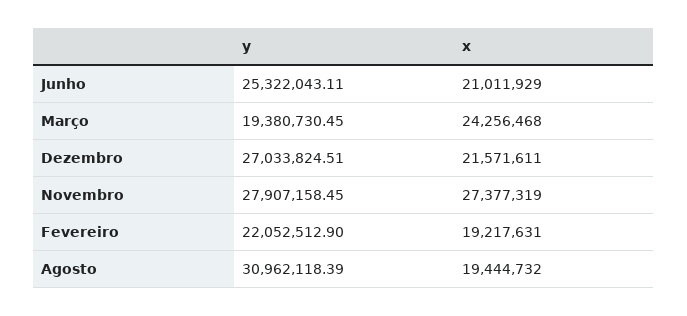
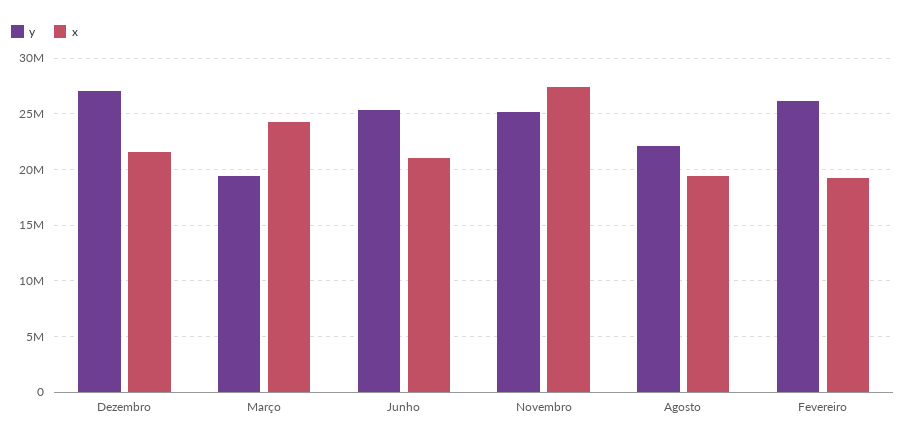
y, Novembro: 27907158.45 -> 25000000
y, Fevereiro: 22052512.9 -> 26000000
y, Agosto: 30962118.39 -> 22000000

